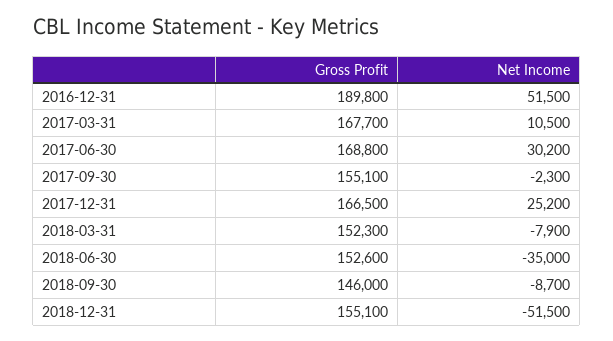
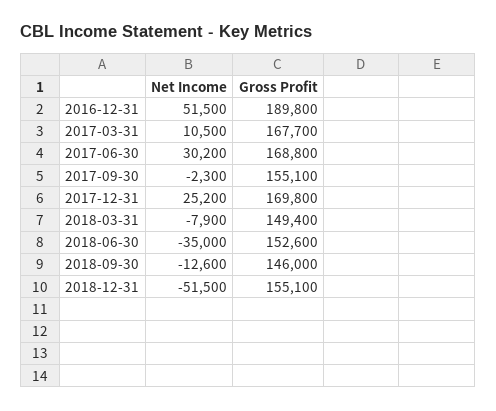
Gross Profit, 2017-12-31: 166500 -> 169800
Gross Profit, 2018-03-31: 152300 -> 149400
Net Income, 2018-09-30: -8700 -> -12600

